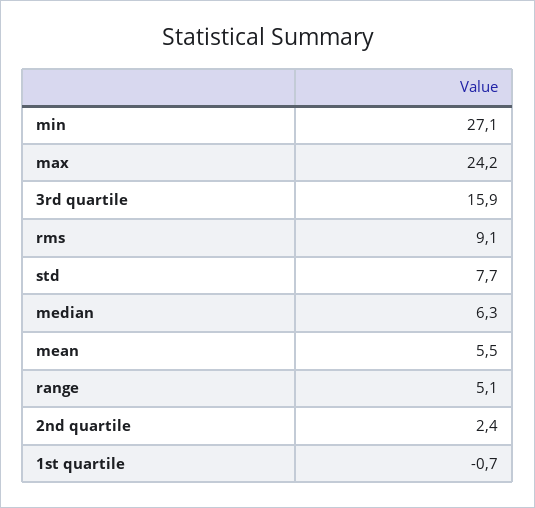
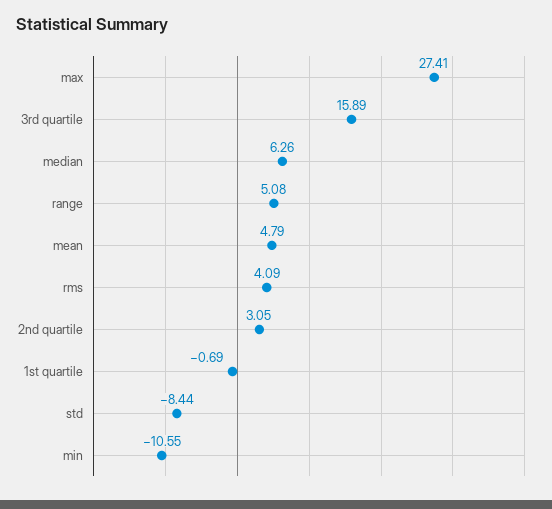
min: 27.1 -> -10.55
max: 24.2 -> 27.41
rms: 9.1 -> 4.09
std: 7.7 -> -8.44
mean: 5.5 -> 4.79
2nd quartile: 2.4 -> 3.05

